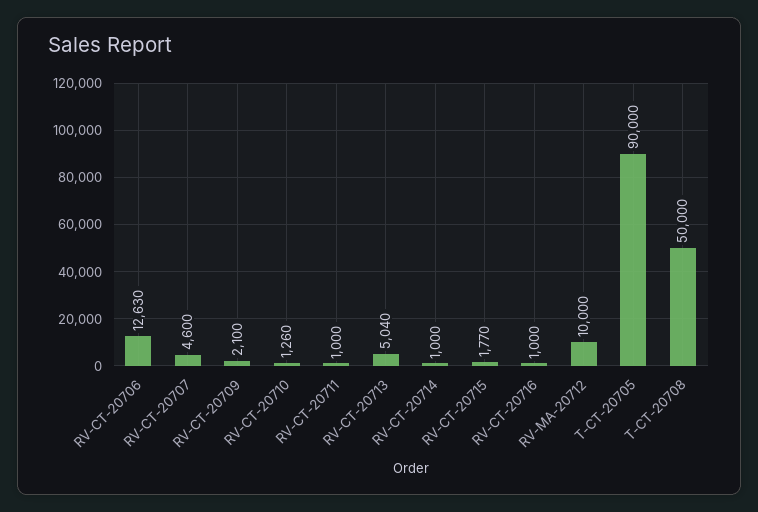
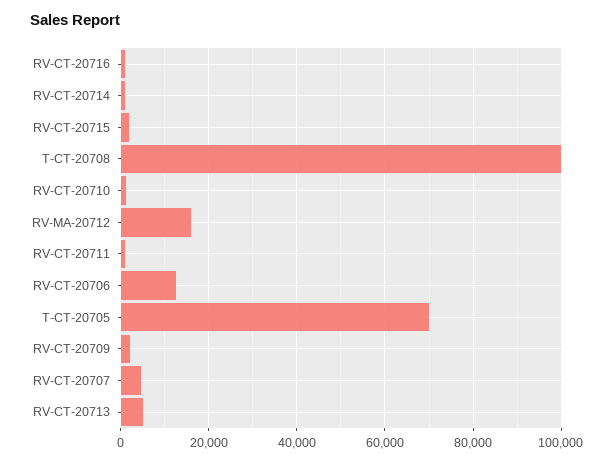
RV-MA-20712: 10000 -> 16000
T-CT-20705: 90000 -> 70000
T-CT-20708: 50000 -> 100000

